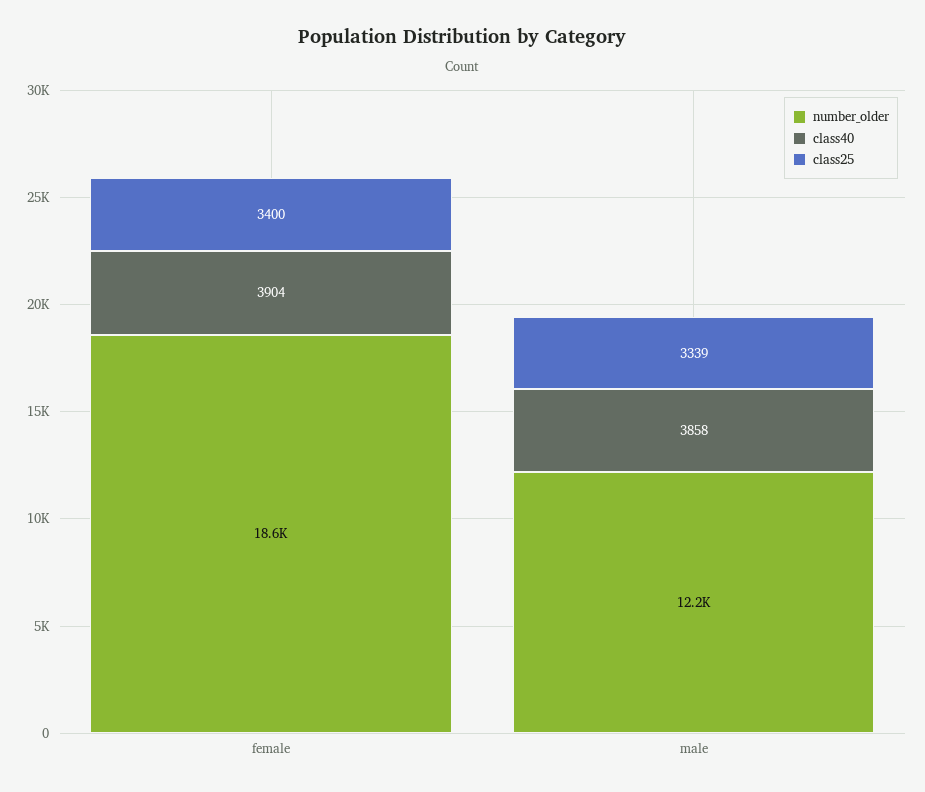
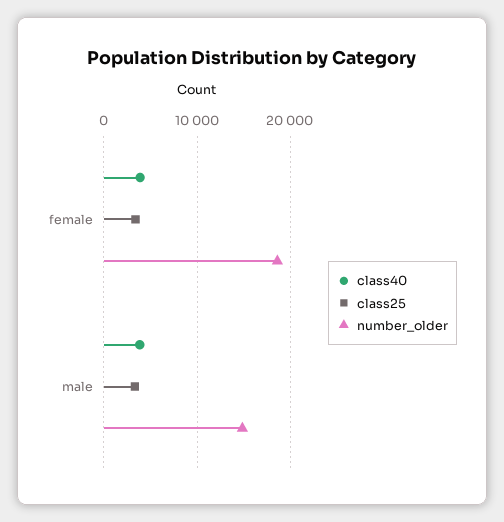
number_older, male: 12200 -> 15000

